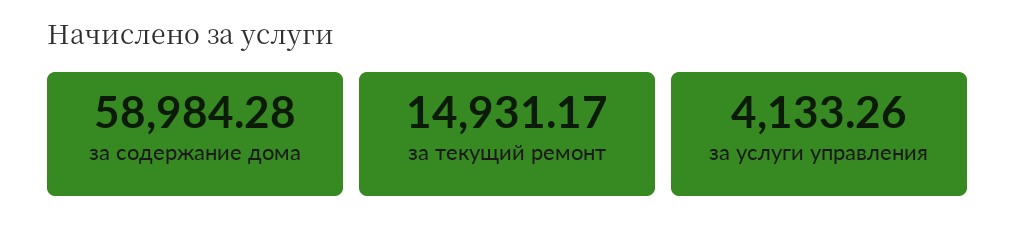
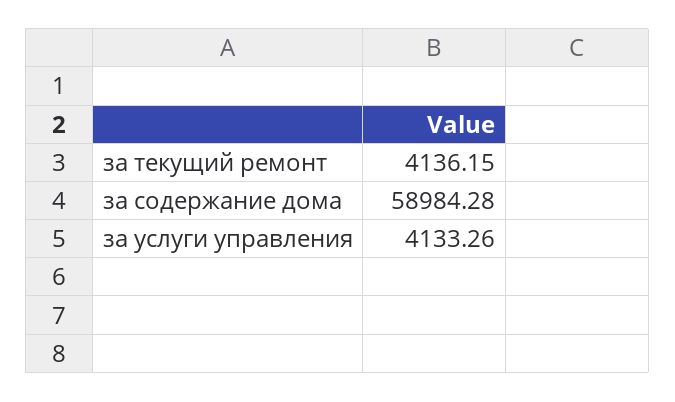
за текущий ремонт: 14931.17 -> 4136.15

